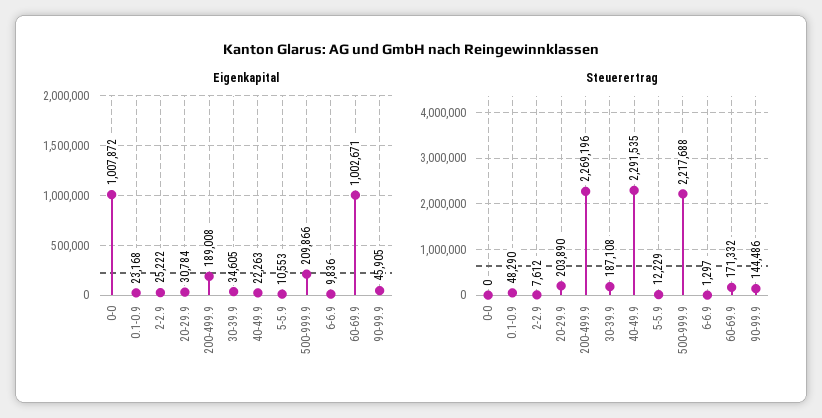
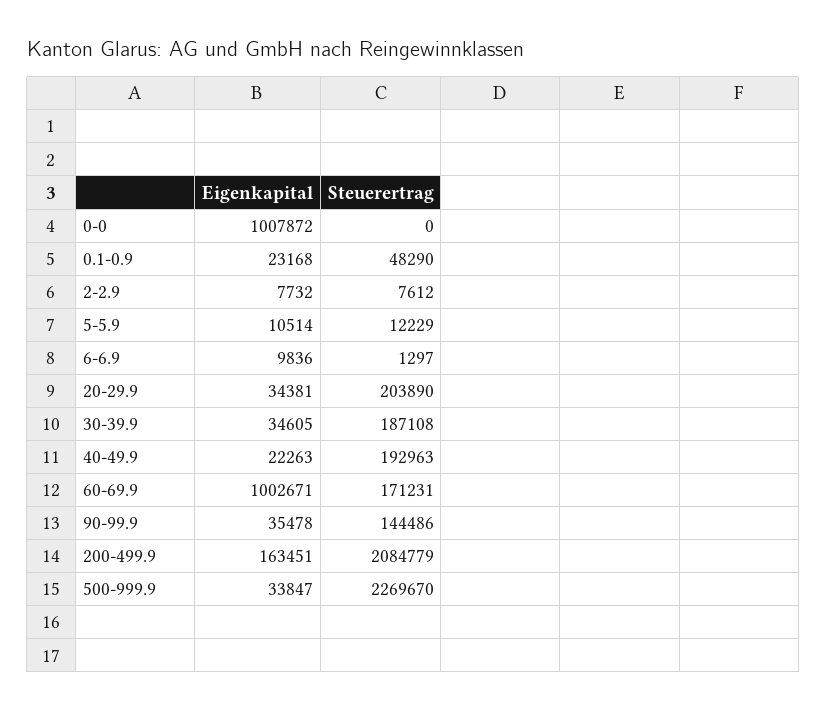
Eigenkapital, 2-2.9: 25222 -> 7732
Eigenkapital, 20-29.9: 30784 -> 34381
Eigenkapital, 200-499.9: 189008 -> 163451
Eigenkapital, 5-5.9: 10553 -> 10514
Eigenkapital, 500-999.9: 209866 -> 33847
Eigenkapital, 90-99.9: 45905 -> 35478
Steuerertrag, 200-499.9: 2269196 -> 2084779
Steuerertrag, 40-49.9: 2291535 -> 192963
Steuerertrag, 500-999.9: 2217688 -> 2269670
Steuerertrag, 60-69.9: 171332 -> 171231

